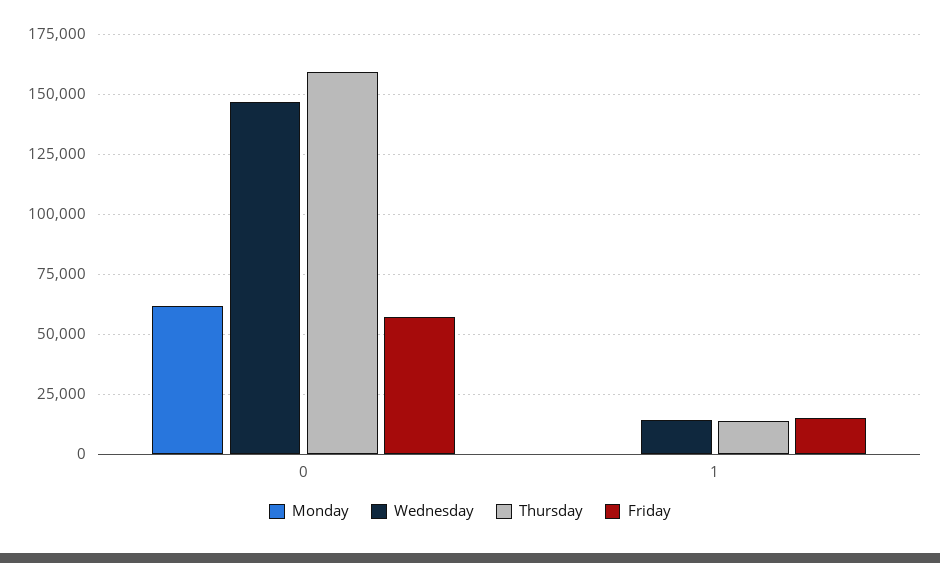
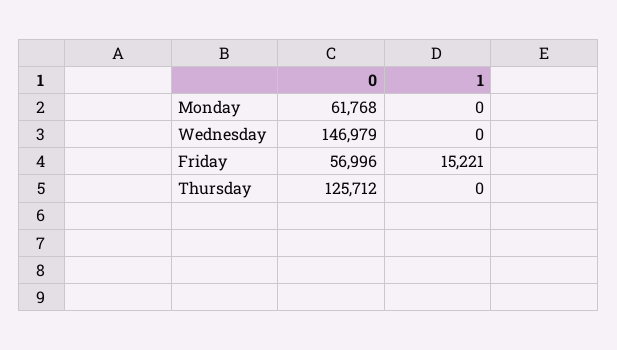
Thursday, 0: 160000 -> 125712
Wednesday, 1: 15000 -> 0
Thursday, 1: 15000 -> 0

